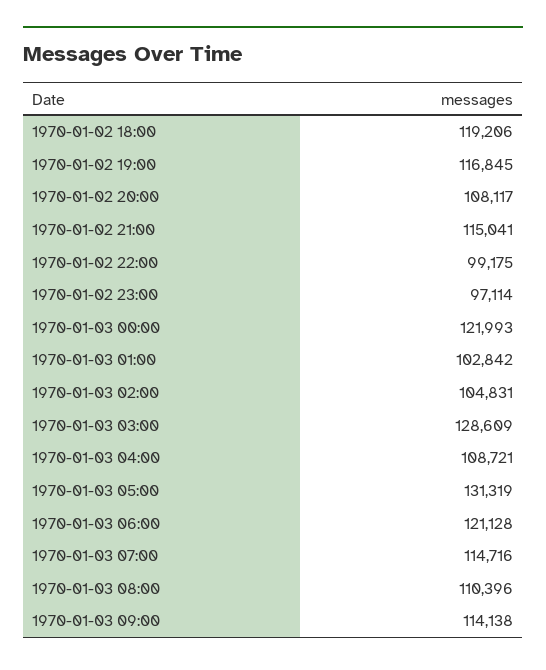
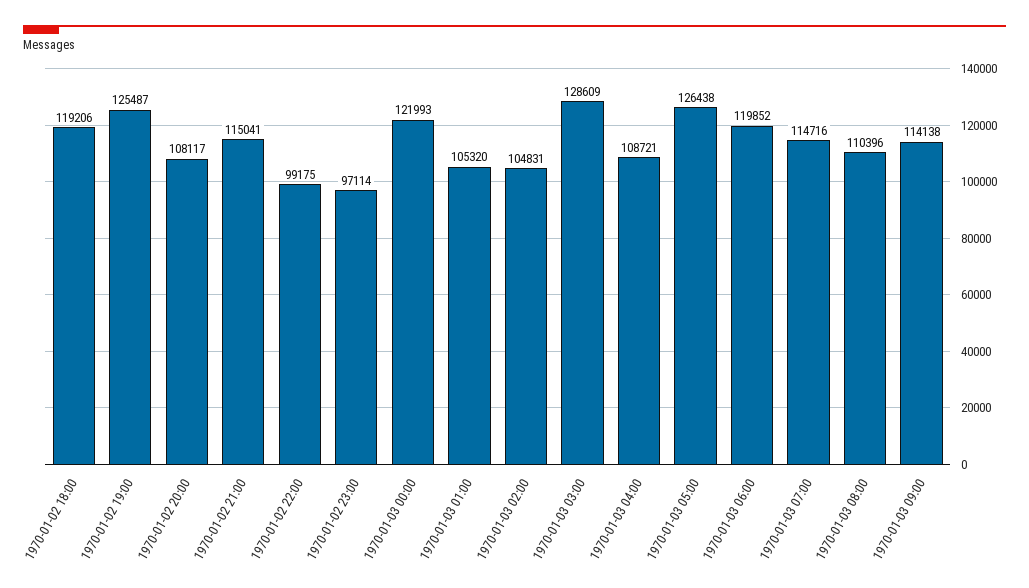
1970-01-02 19:00: 116845 -> 125487
1970-01-03 01:00: 102842 -> 105320
1970-01-03 05:00: 131319 -> 126438
1970-01-03 06:00: 121128 -> 119852

